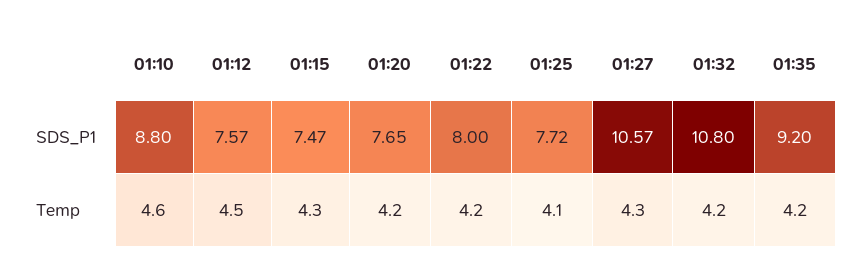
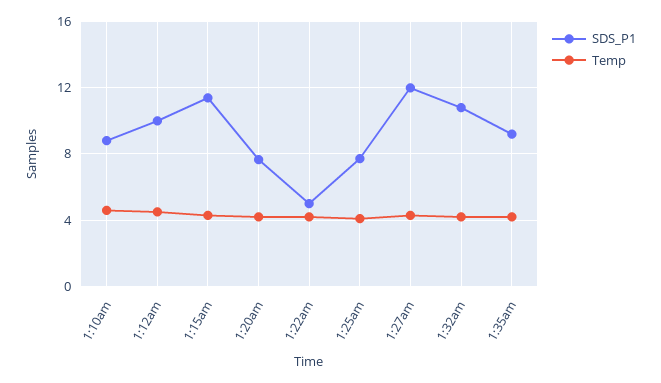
SDS_P1, 01:12: 7.57 -> 10
SDS_P1, 01:15: 7.47 -> 11.5
SDS_P1, 01:22: 8 -> 5
SDS_P1, 01:27: 10.57 -> 12

